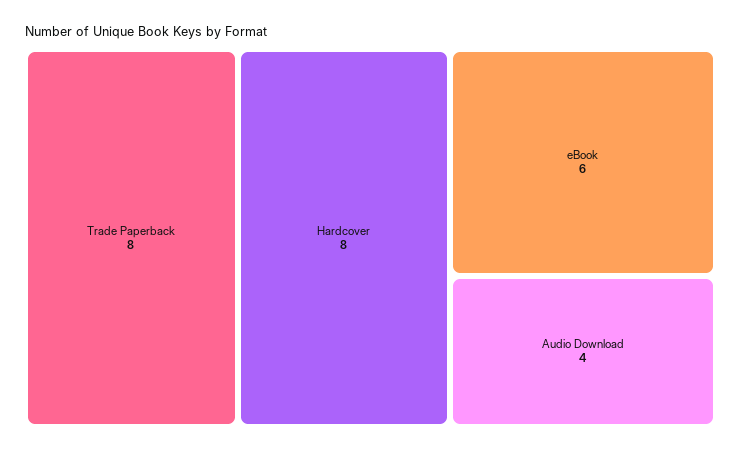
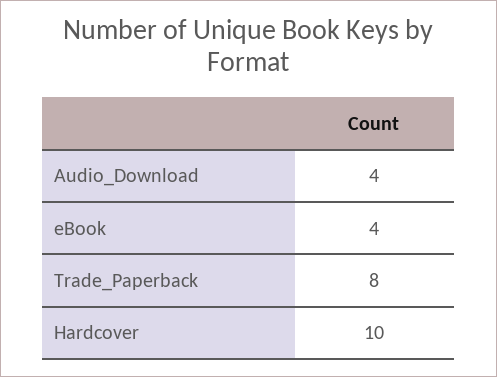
Hardcover: 8 -> 10
eBook: 6 -> 4

